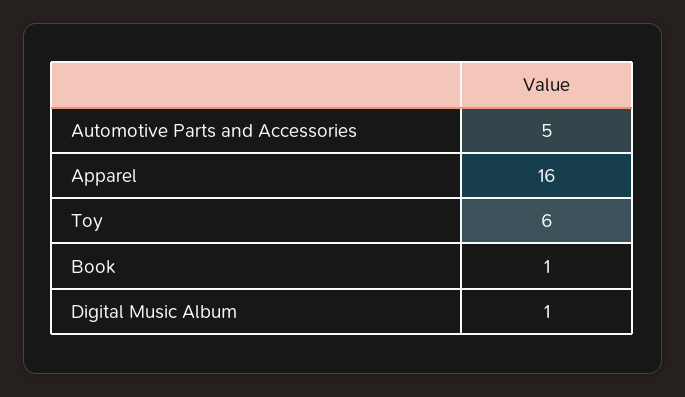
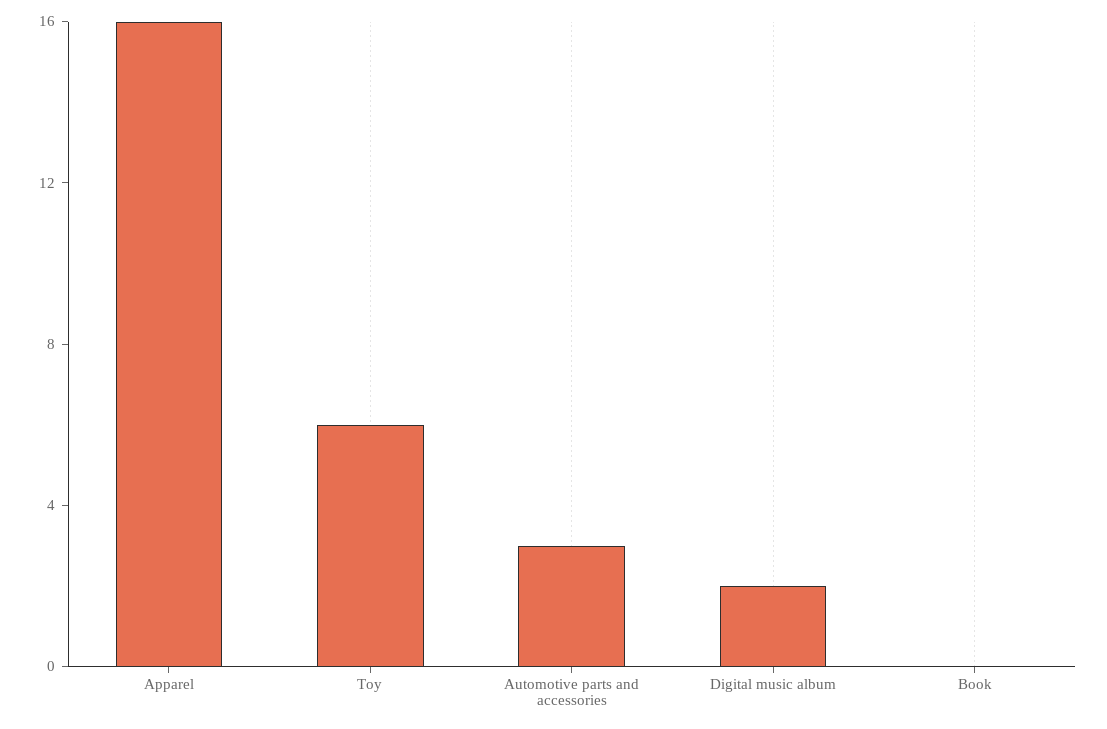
Automotive Parts and Accessories: 5 -> 3
Book: 1 -> 0
Digital Music Album: 1 -> 2

